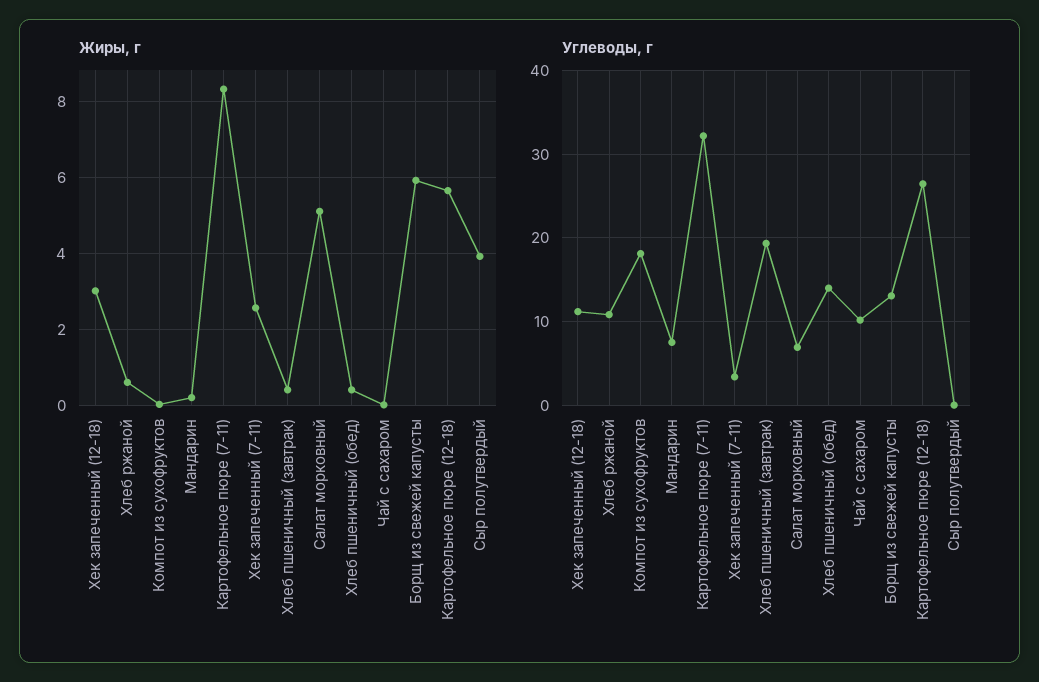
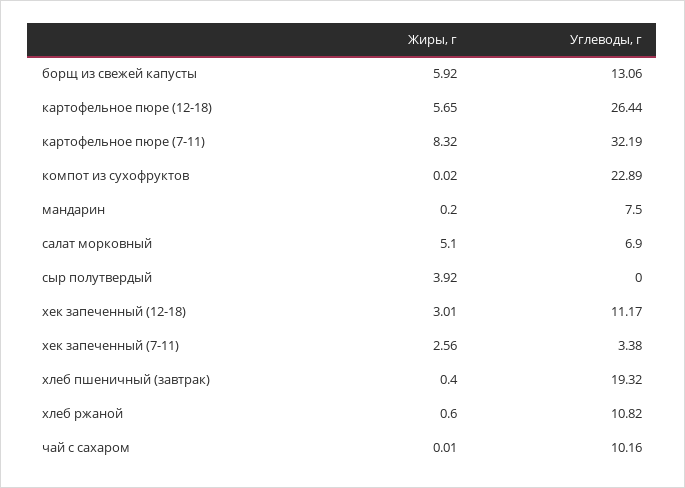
Жиры, г, Хлеб пшеничный (обед): 0.4 -> none
Углеводы, г, Компот из сухофруктов: 18 -> 22.89
Углеводы, г, Хлеб пшеничный (обед): 14 -> none

